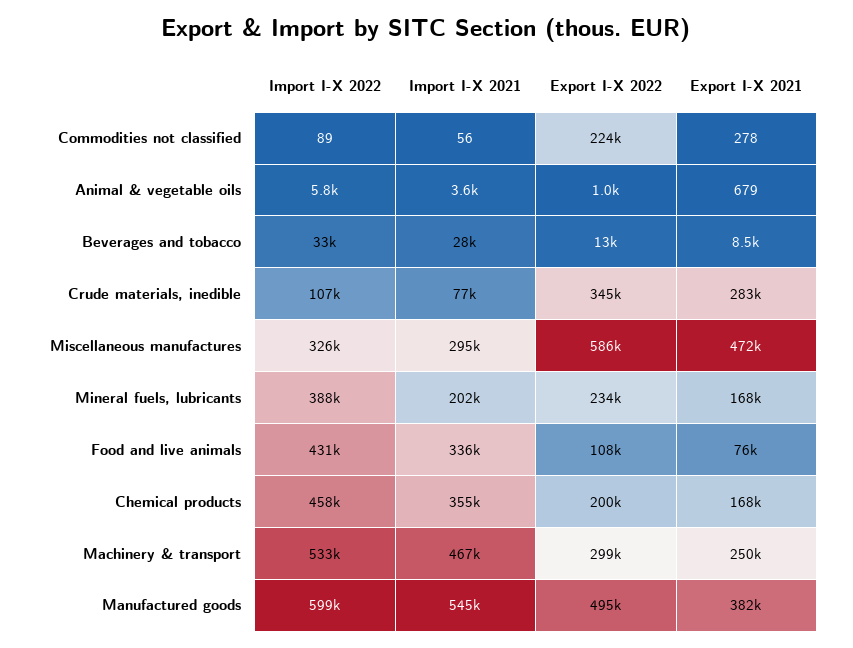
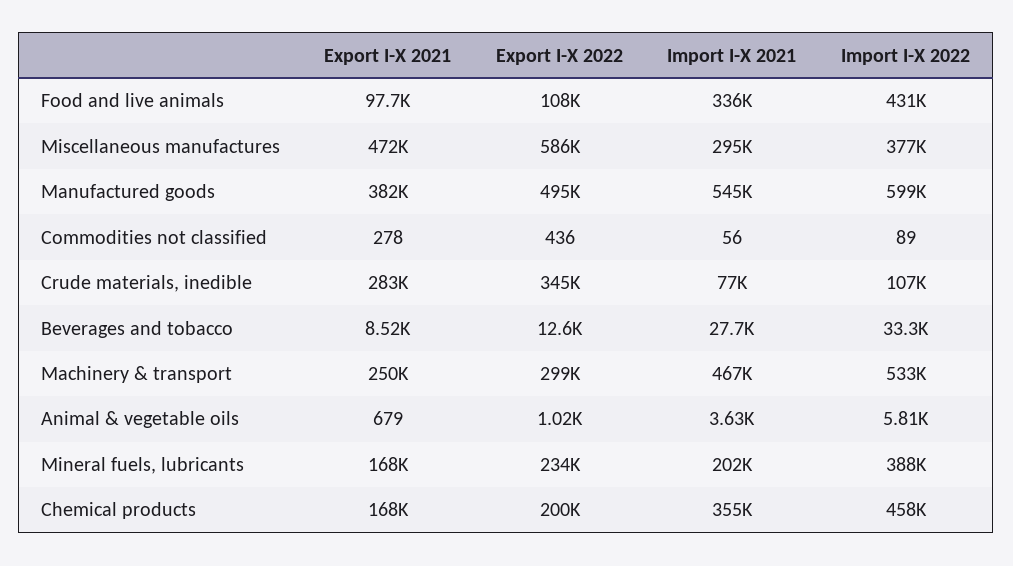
Export I-X 2022, Commodities not classified: 224000 -> 436
Import I-X 2022, Miscellaneous manufactures: 326000 -> 377000
Export I-X 2021, Food and live animals: 76000 -> 97700

